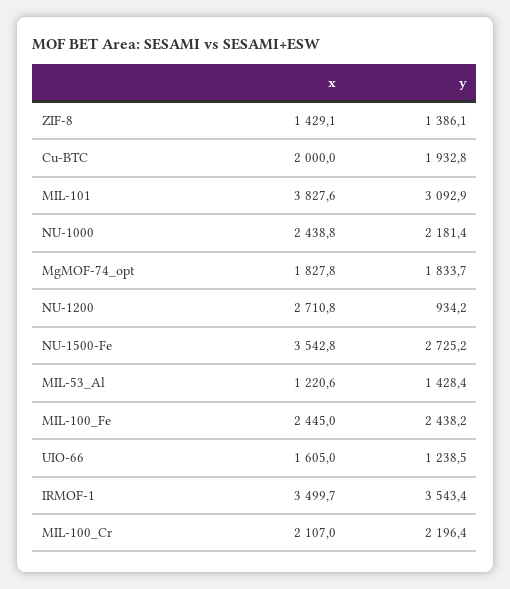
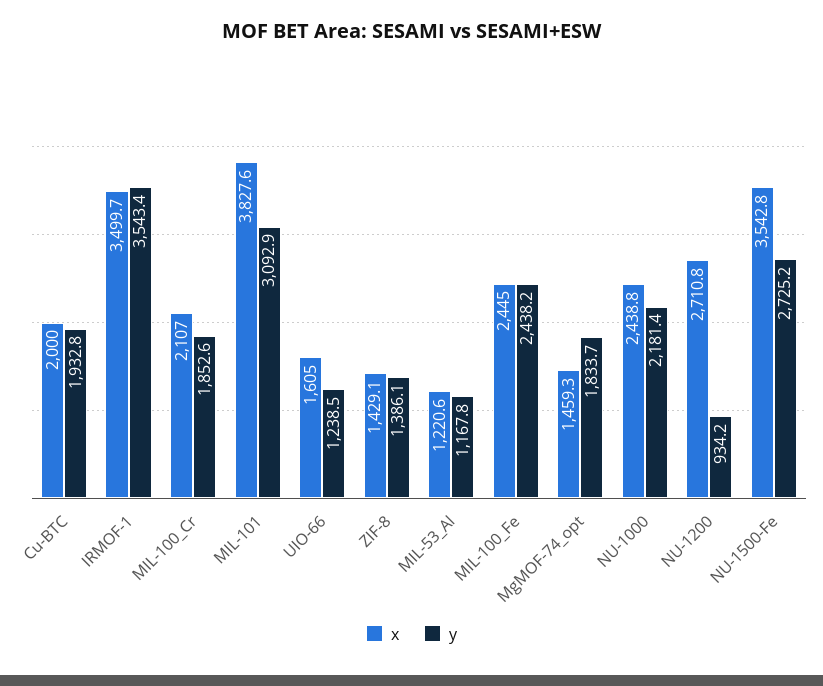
x, MgMOF-74_opt: 1827.8 -> 1459.3
y, MIL-53_Al: 1428.4 -> 1167.8
y, MIL-100_Cr: 2196.4 -> 1852.6

